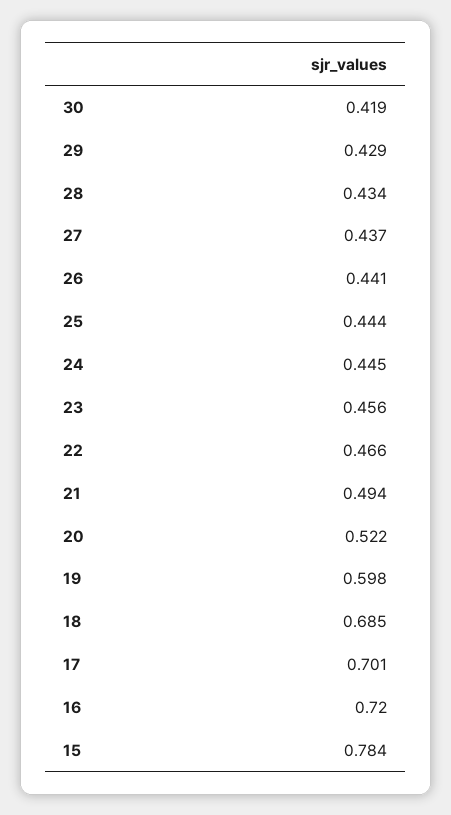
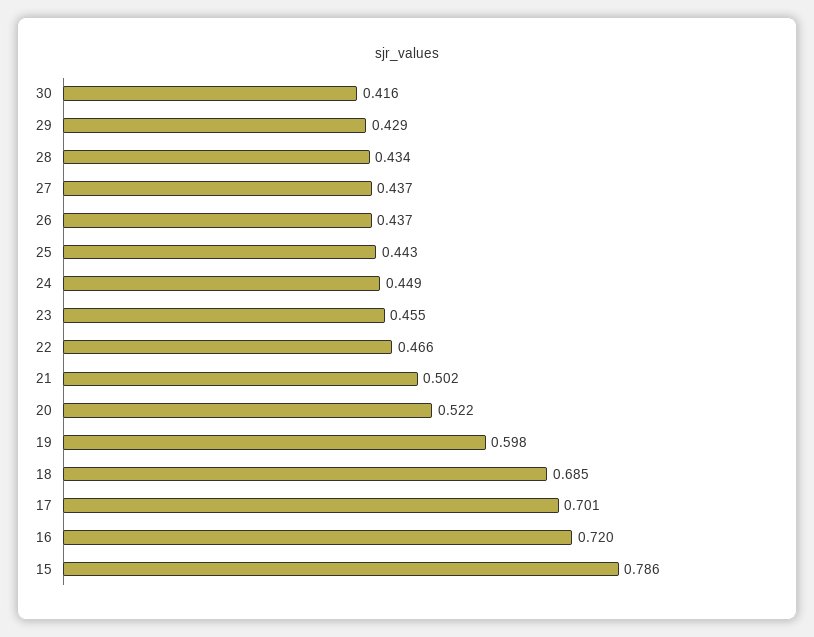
30: 0.419 -> 0.416
26: 0.441 -> 0.437
25: 0.444 -> 0.443
24: 0.445 -> 0.449
23: 0.456 -> 0.455
21: 0.494 -> 0.502
15: 0.784 -> 0.786

